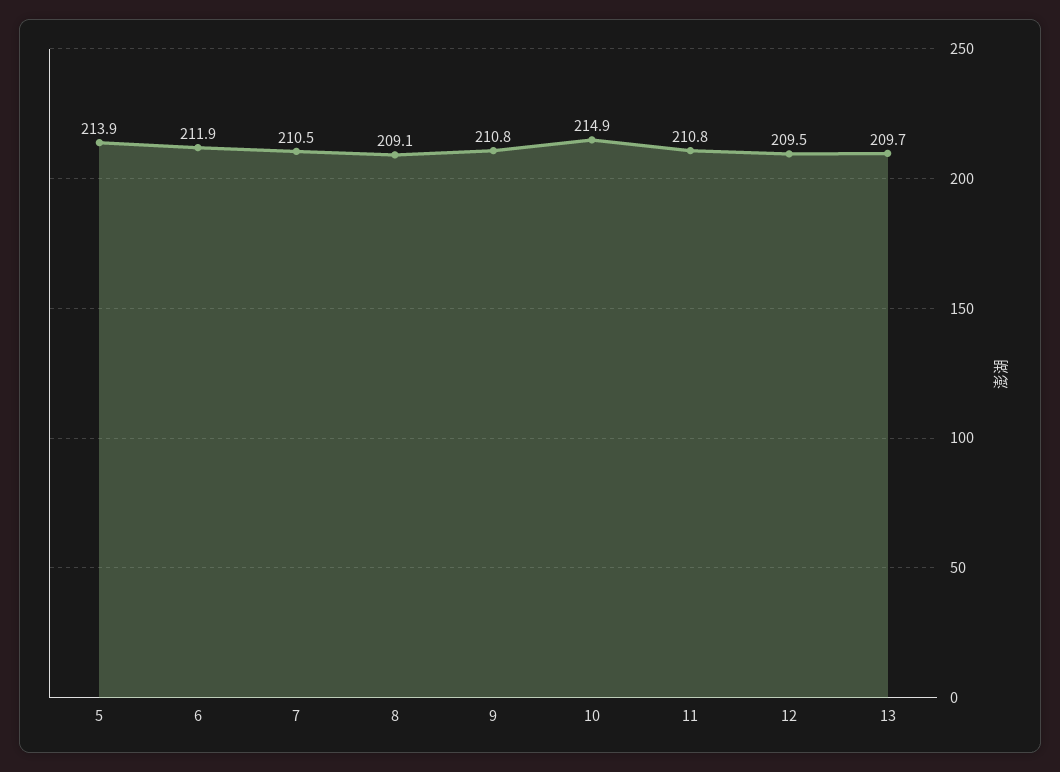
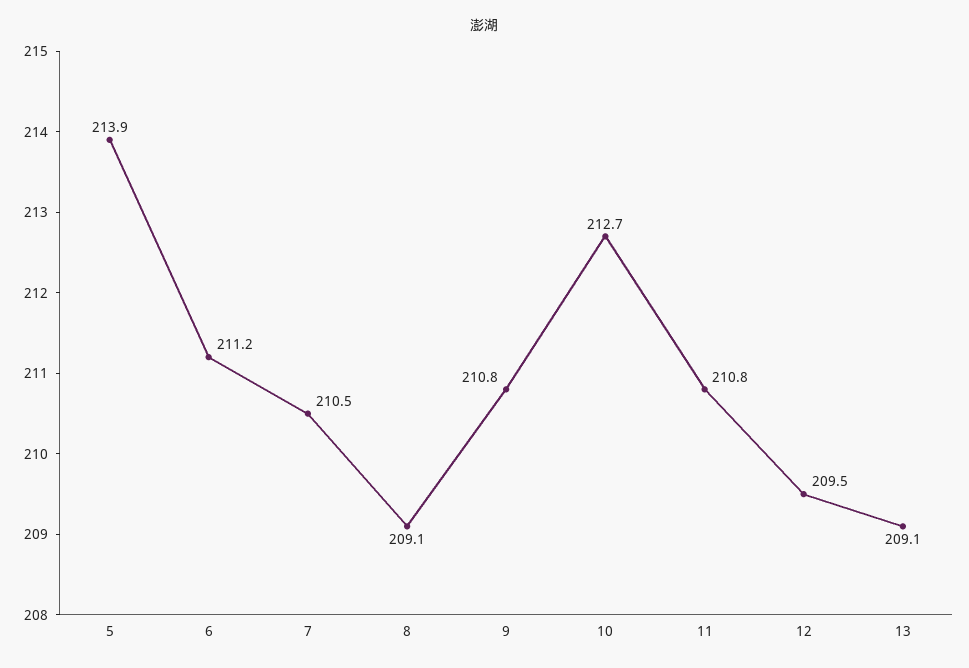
6: 211.9 -> 211.2
10: 214.9 -> 212.7
13: 209.7 -> 209.1

